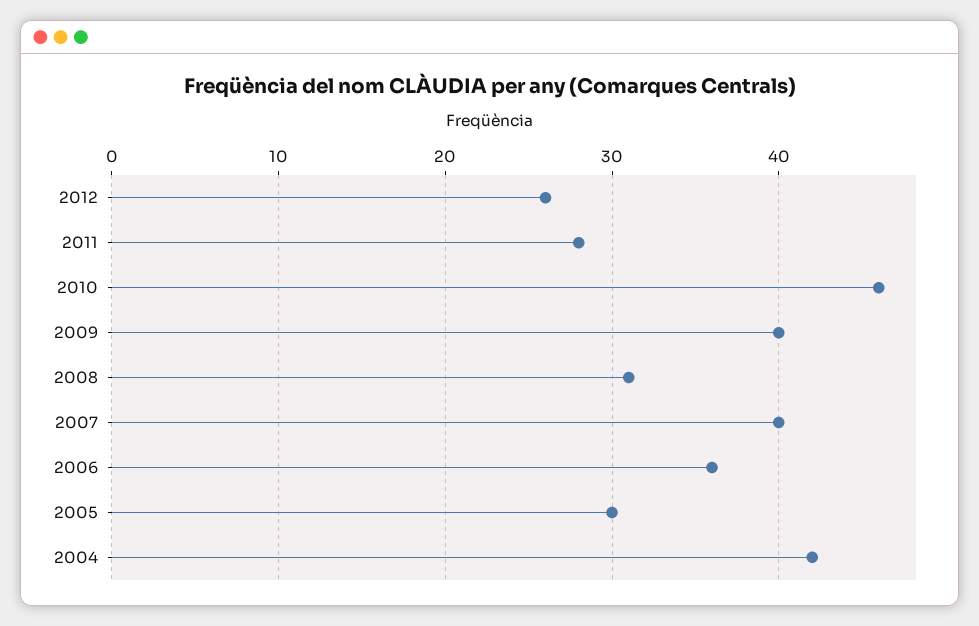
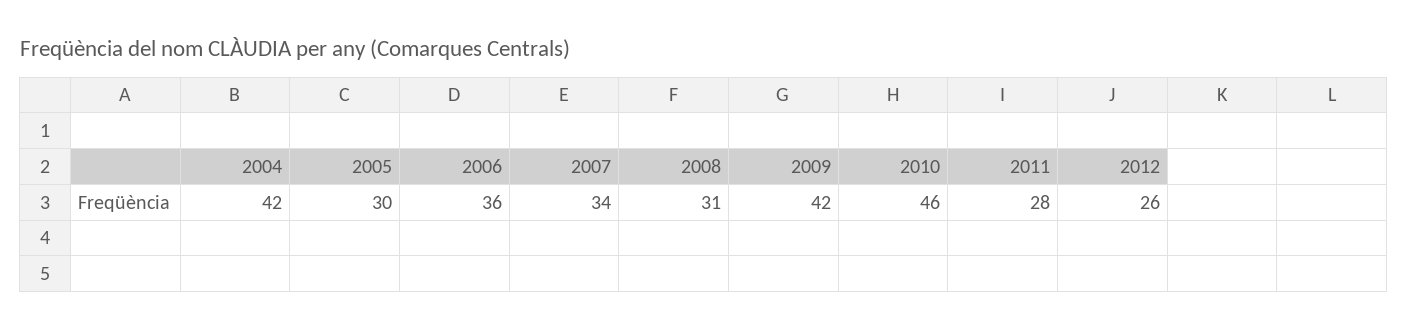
2009: 40 -> 42
2007: 40 -> 34

